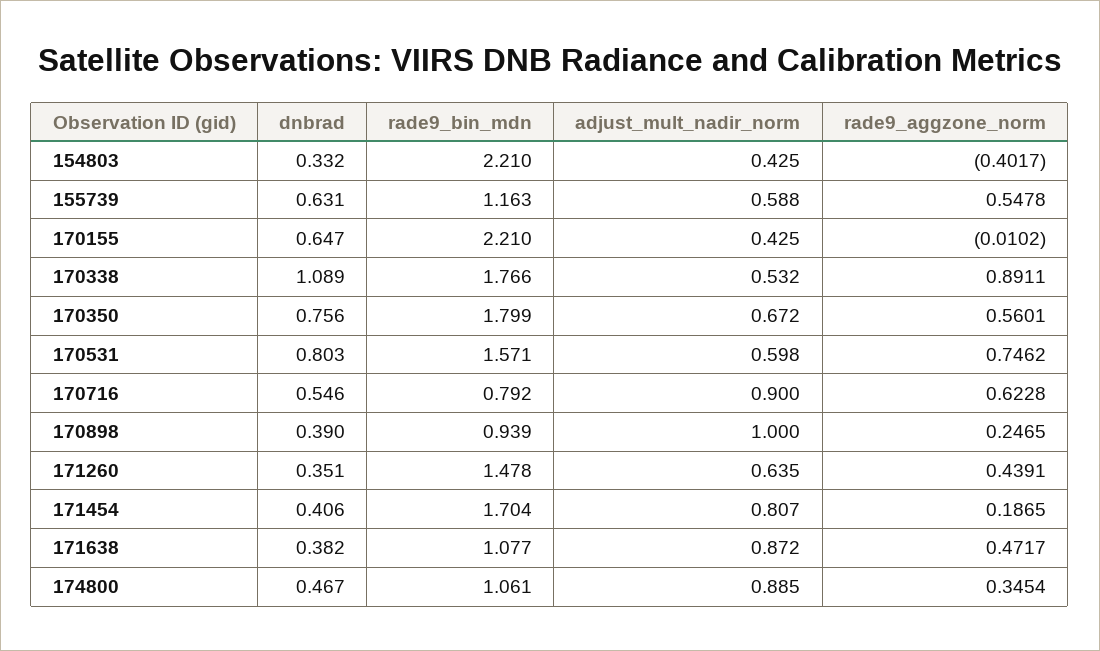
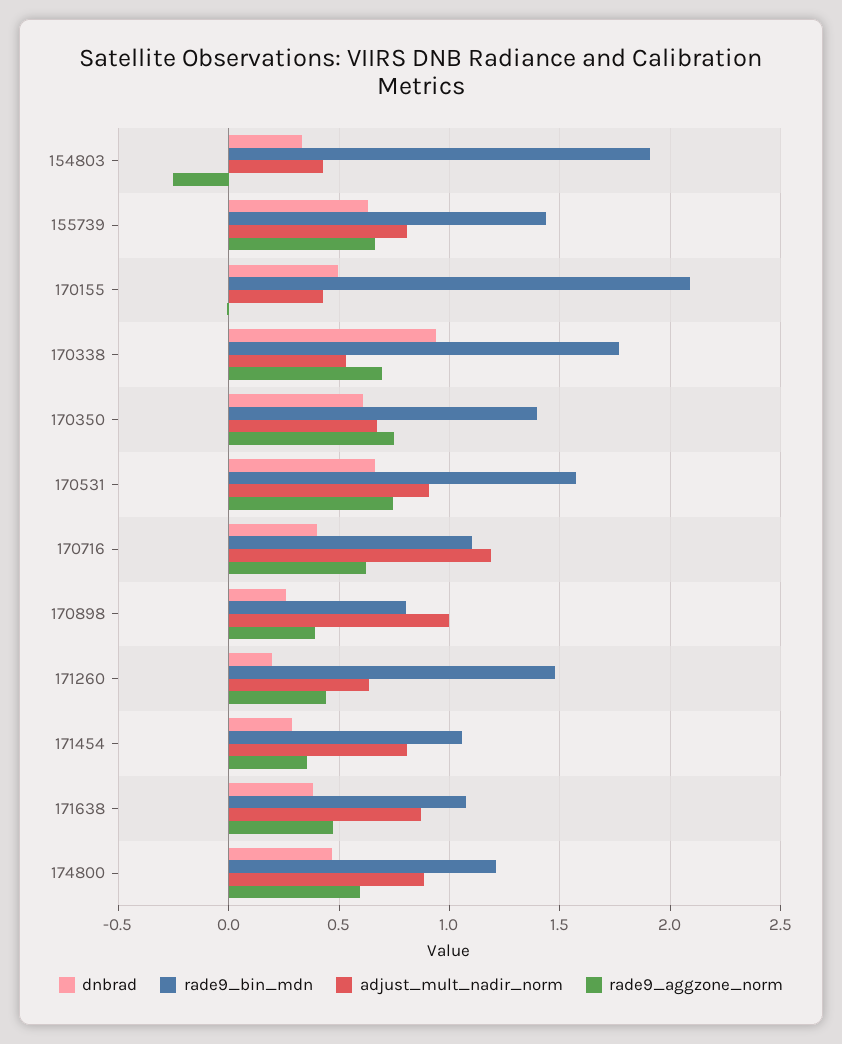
rade9_bin_mdn, 154803: 2.21 -> 1.9
rade9_aggzone_norm, 154803: -0.4017 -> -0.25
rade9_bin_mdn, 155739: 1.163 -> 1.45
adjust_mult_nadir_norm, 155739: 0.588 -> 0.8
rade9_aggzone_norm, 155739: 0.5478 -> 0.65
dnbrad, 170155: 0.647 -> 0.5
rade9_bin_mdn, 170155: 2.21 -> 2.1
dnbrad, 170338: 1.089 -> 0.95
rade9_aggzone_norm, 170338: 0.8911 -> 0.7
dnbrad, 170350: 0.756 -> 0.6
rade9_bin_mdn, 170350: 1.799 -> 1.4
rade9_aggzone_norm, 170350: 0.5601 -> 0.75
dnbrad, 170531: 0.803 -> 0.65
adjust_mult_nadir_norm, 170531: 0.598 -> 0.9
dnbrad, 170716: 0.546 -> 0.4
rade9_bin_mdn, 170716: 0.792 -> 1.1
adjust_mult_nadir_norm, 170716: 0.9 -> 1.2
dnbrad, 170898: 0.39 -> 0.25
rade9_bin_mdn, 170898: 0.939 -> 0.8
rade9_aggzone_norm, 170898: 0.2465 -> 0.4
dnbrad, 171260: 0.351 -> 0.2
dnbrad, 171454: 0.406 -> 0.3
rade9_bin_mdn, 171454: 1.704 -> 1.05
rade9_aggzone_norm, 171454: 0.1865 -> 0.35
rade9_bin_mdn, 174800: 1.061 -> 1.2
rade9_aggzone_norm, 174800: 0.3454 -> 0.6

